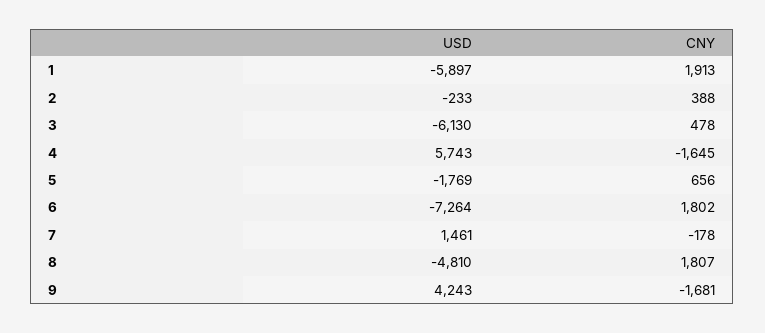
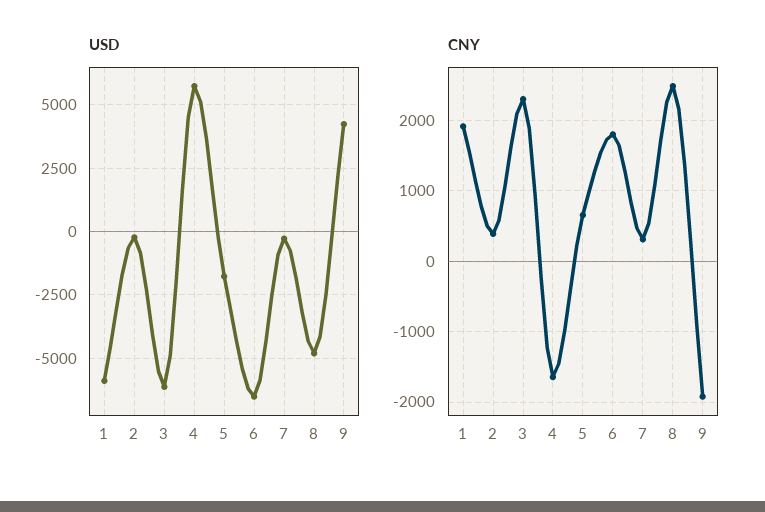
CNY, 3: 478 -> 2300
USD, 6: -7264 -> -6500
USD, 7: 1461 -> -250
CNY, 7: -178 -> 300
CNY, 8: 1807 -> 2500
CNY, 9: -1681 -> -1900

